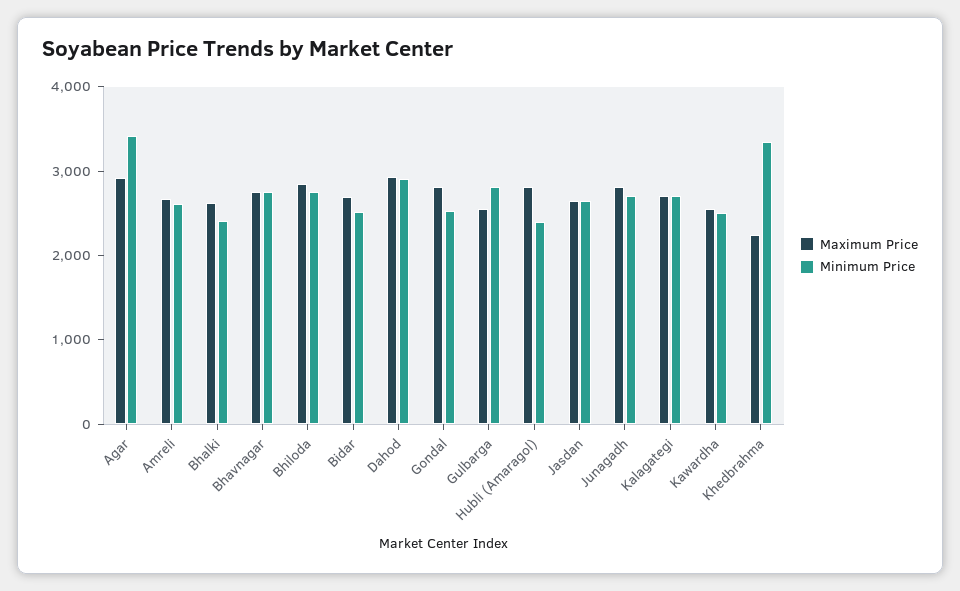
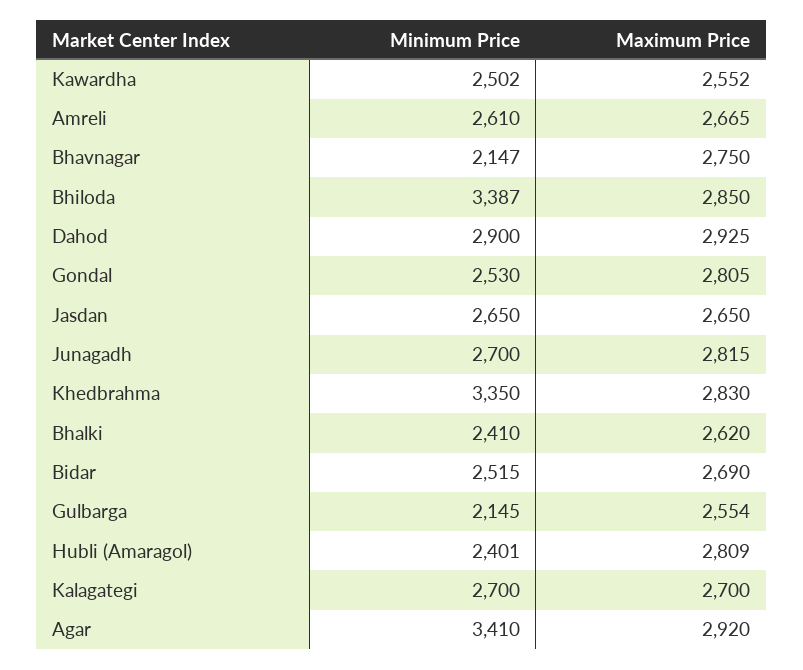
Minimum Price, Bhavnagar: 2800 -> 2147
Minimum Price, Bhiloda: 2800 -> 3387
Minimum Price, Gulbarga: 2800 -> 2145
Maximum Price, Khedbrahma: 2200 -> 2830

